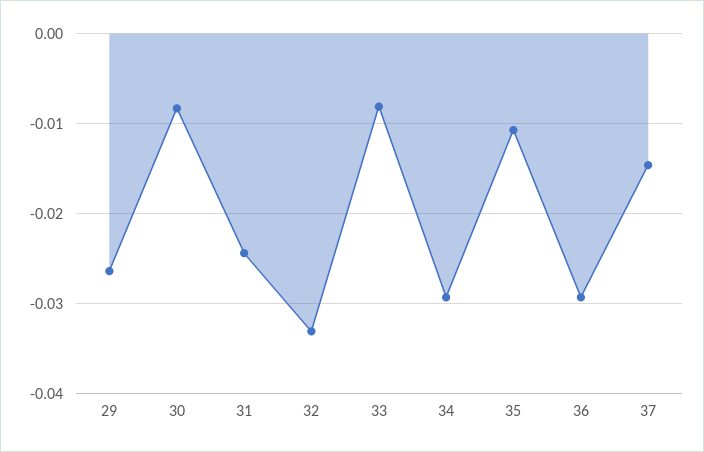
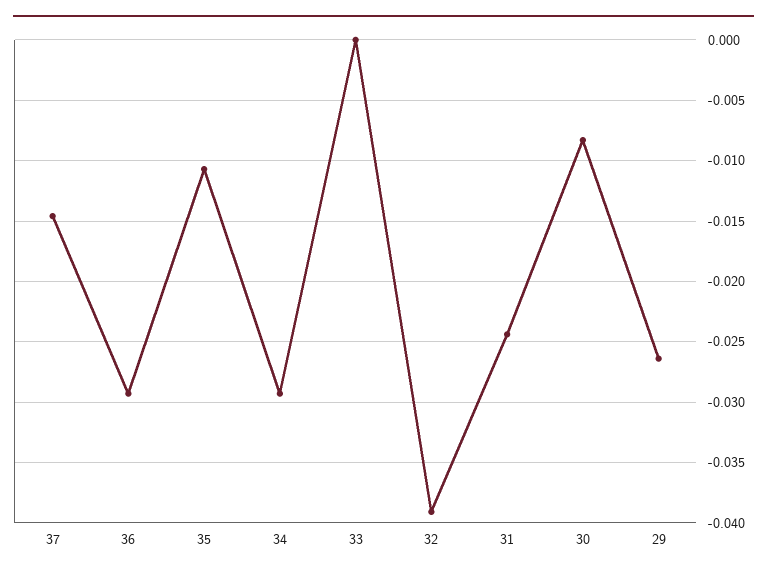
32: -0.033 -> -0.039
33: -0.008 -> 0

